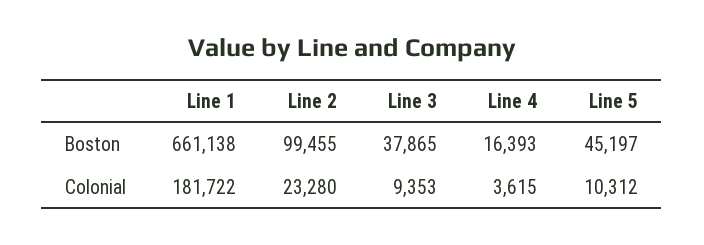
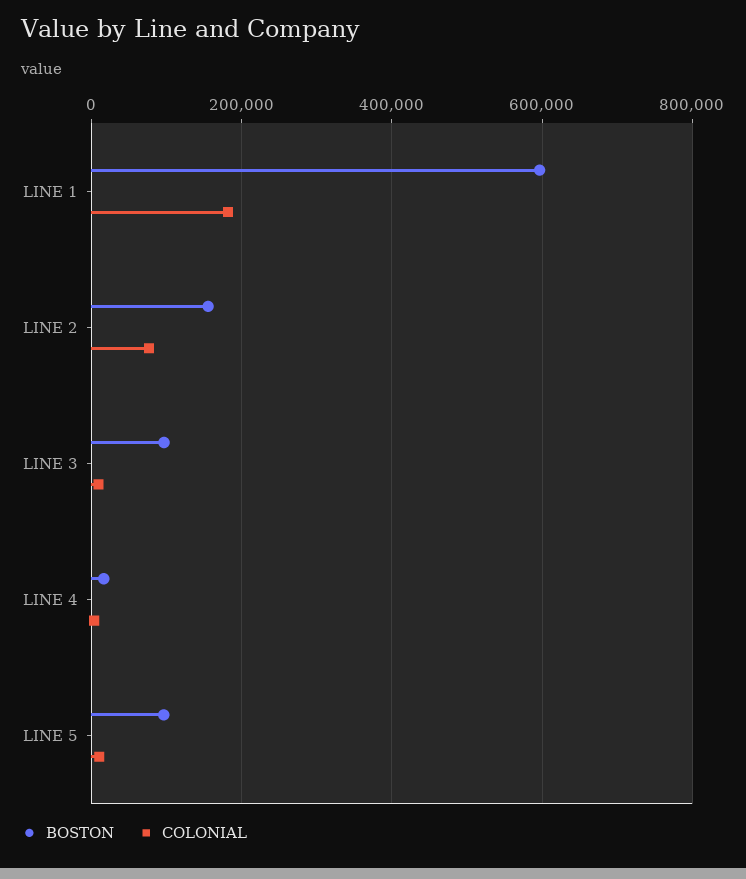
Boston, Line 1: 661138 -> 600000
Boston, Line 2: 99455 -> 160000
Boston, Line 3: 37865 -> 100000
Boston, Line 5: 45197 -> 100000
Colonial, Line 2: 23280 -> 80000

